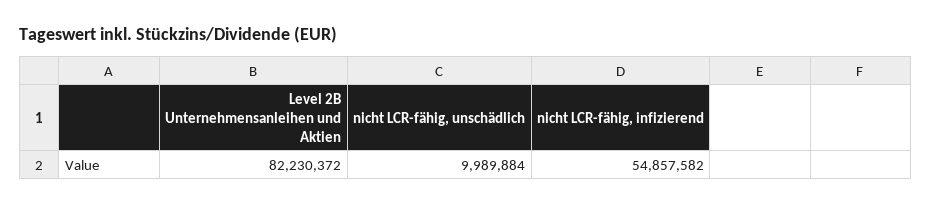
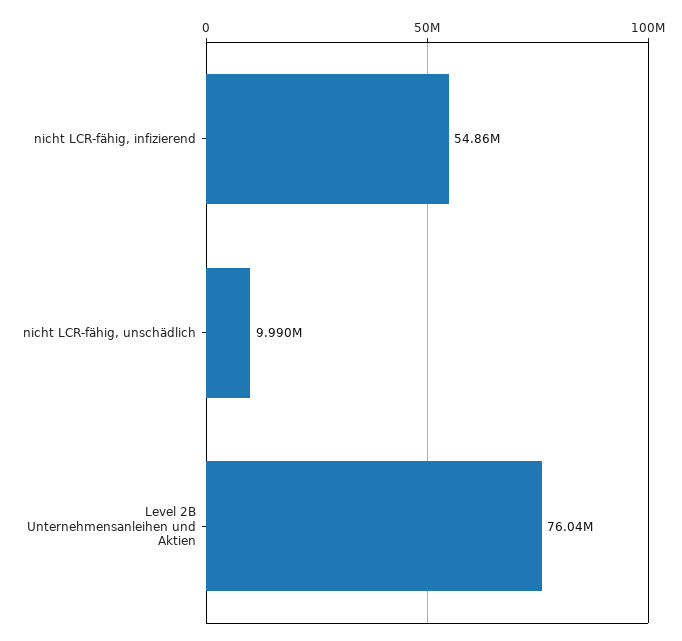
Level 2B Unternehmensanleihen und Aktien: 82230372 -> 76040000

